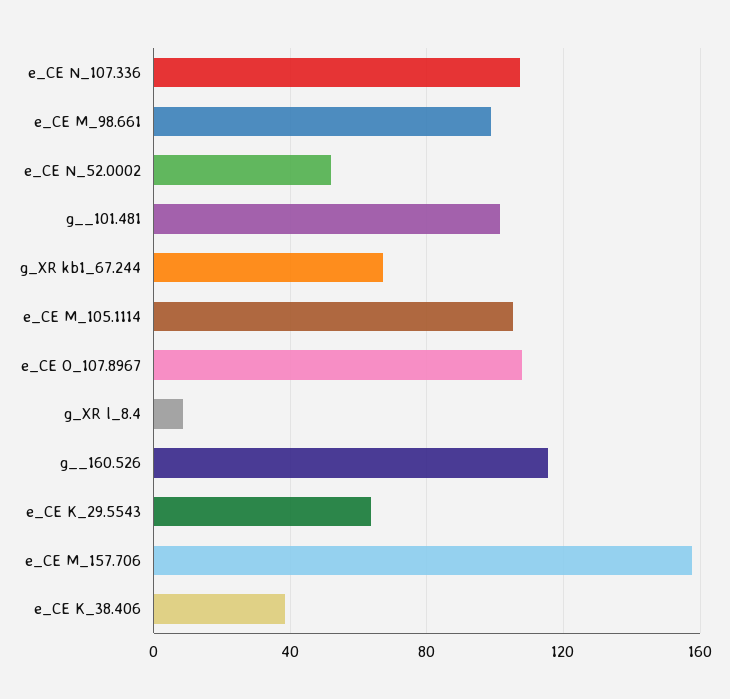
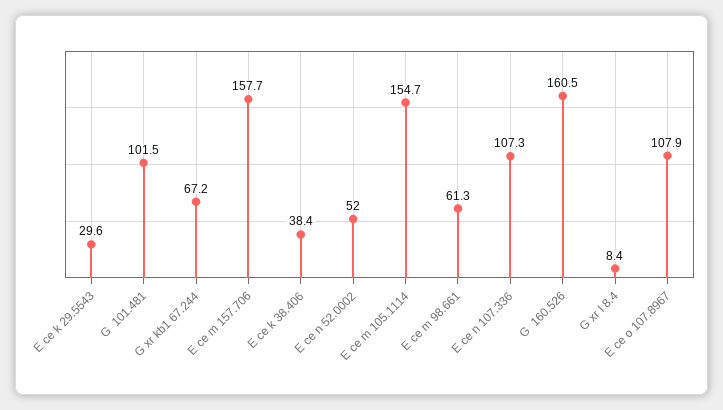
e_CE M_98.661: 100 -> 61.3
e_CE M_105.1114: 105 -> 154.7
g__160.526: 115 -> 160.5
e_CE K_29.5543: 65 -> 29.6

